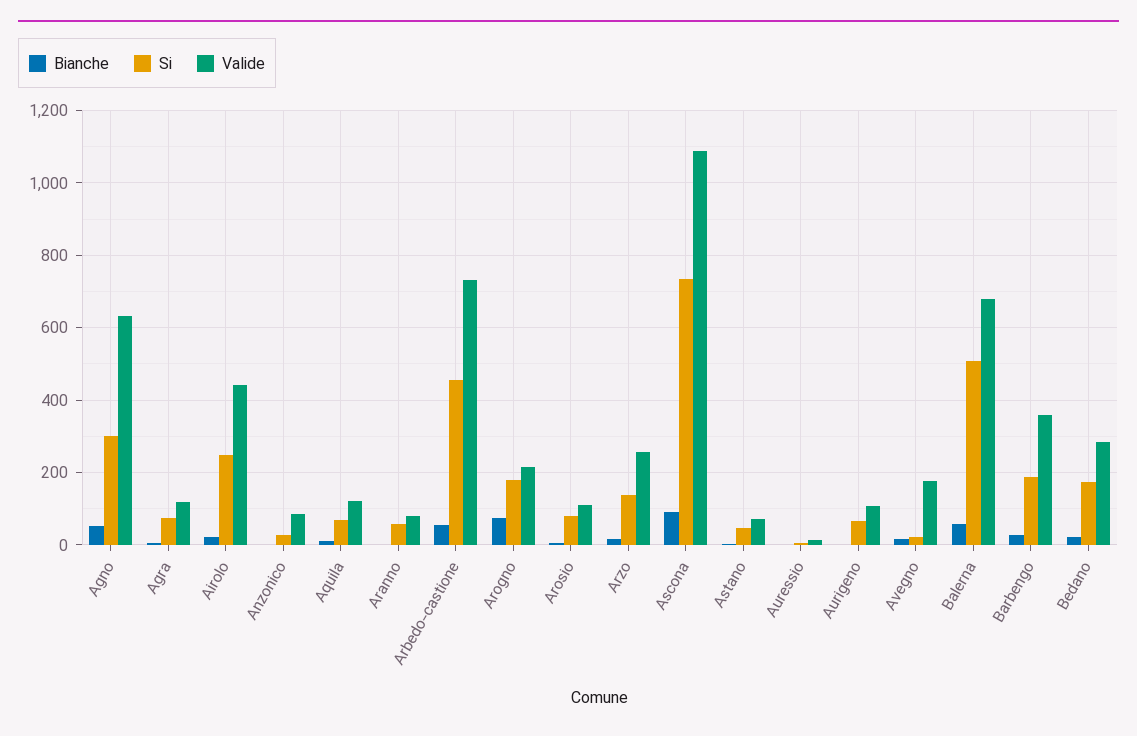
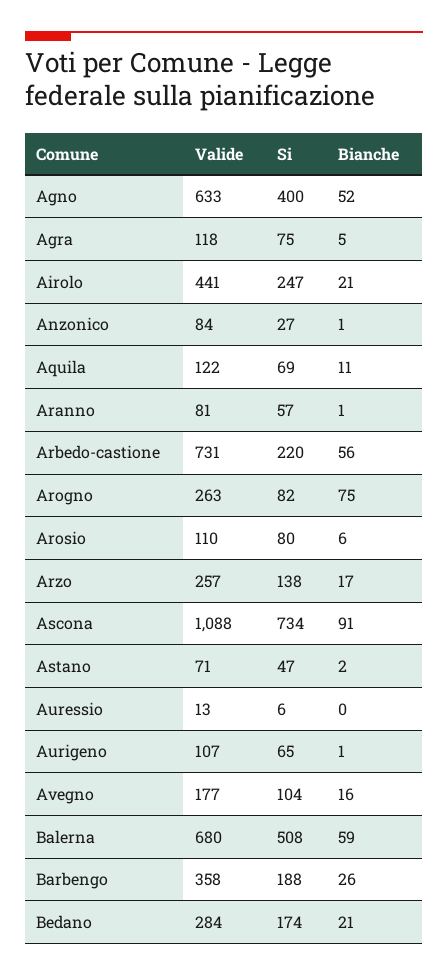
Si, Agno: 300 -> 400
Si, Arbedo-castione: 460 -> 220
Si, Arogno: 180 -> 82
Valide, Arogno: 220 -> 263
Si, Avegno: 20 -> 104

